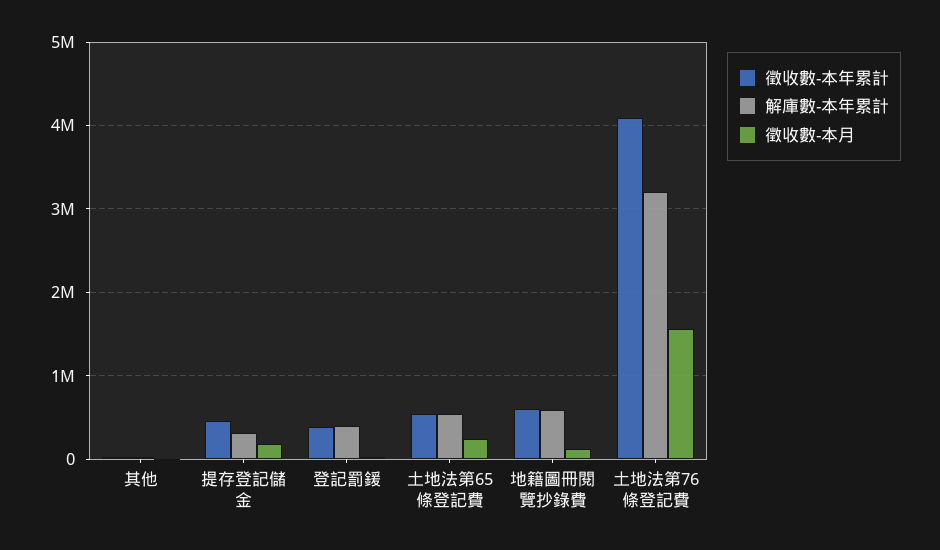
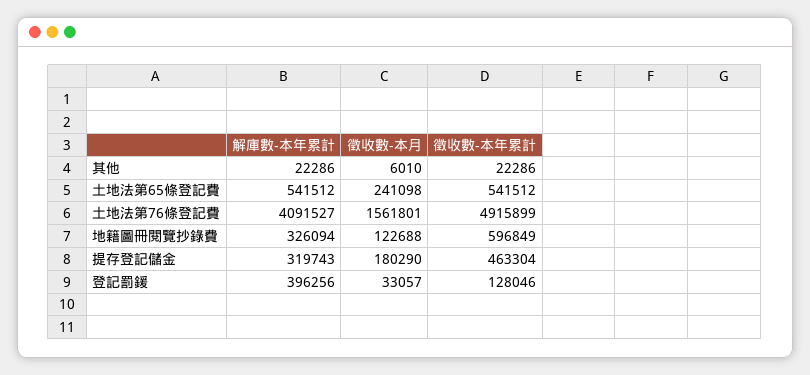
徵收數-本年累計, 登記罰鍰: 400000 -> 128046
解庫數-本年累計, 地籍圖冊閱覽抄錄費: 600000 -> 326094
徵收數-本年累計, 土地法第76條登記費: 4100000 -> 4915899
解庫數-本年累計, 土地法第76條登記費: 3200000 -> 4091527

